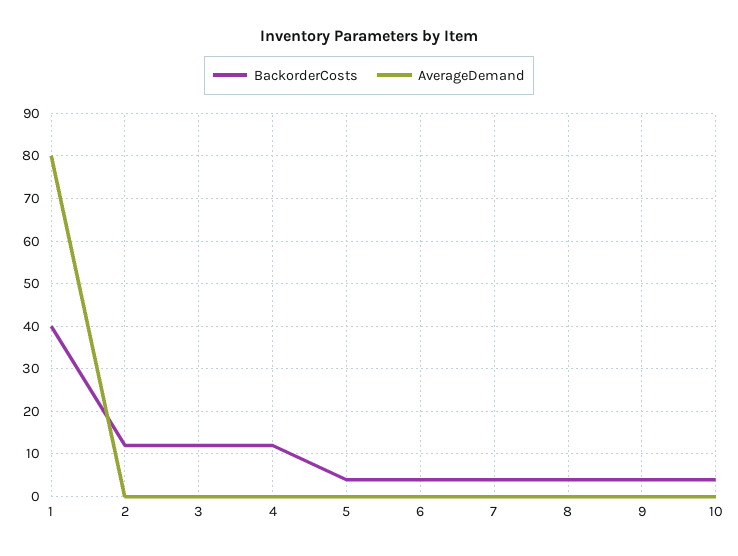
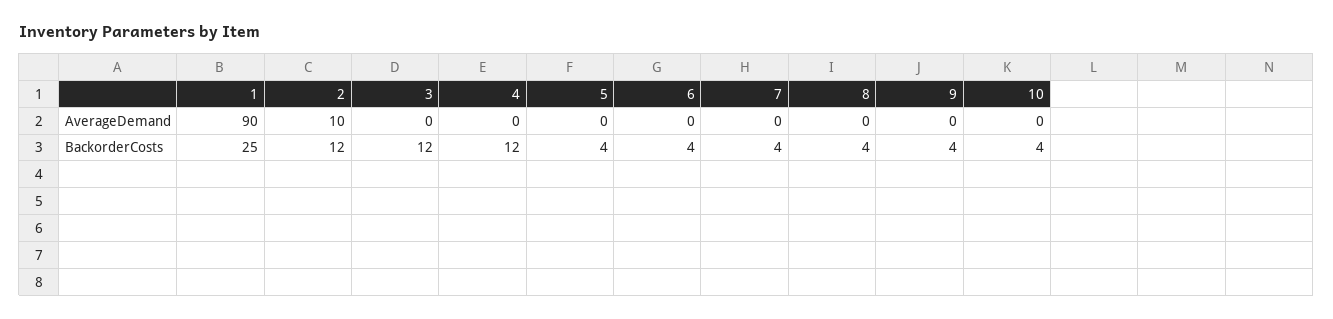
BackorderCosts, 1: 40 -> 25
AverageDemand, 1: 80 -> 90
AverageDemand, 2: 0 -> 10

